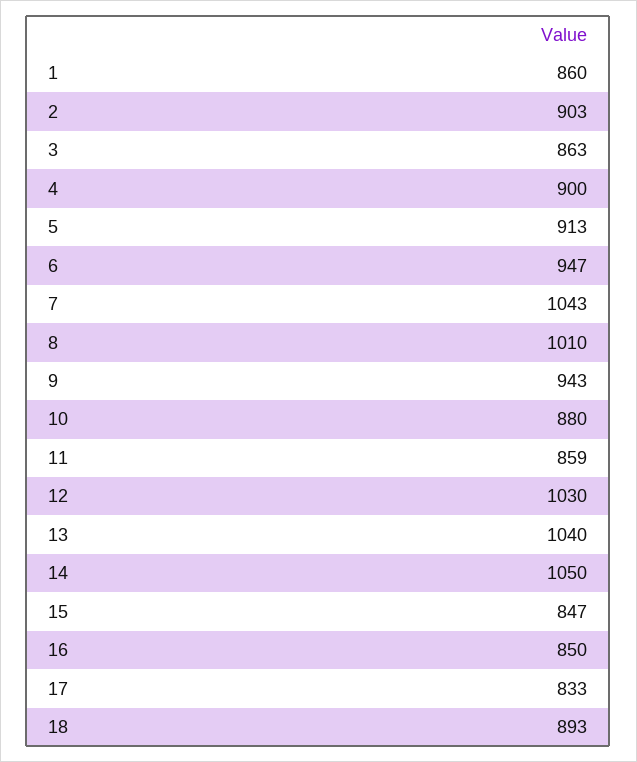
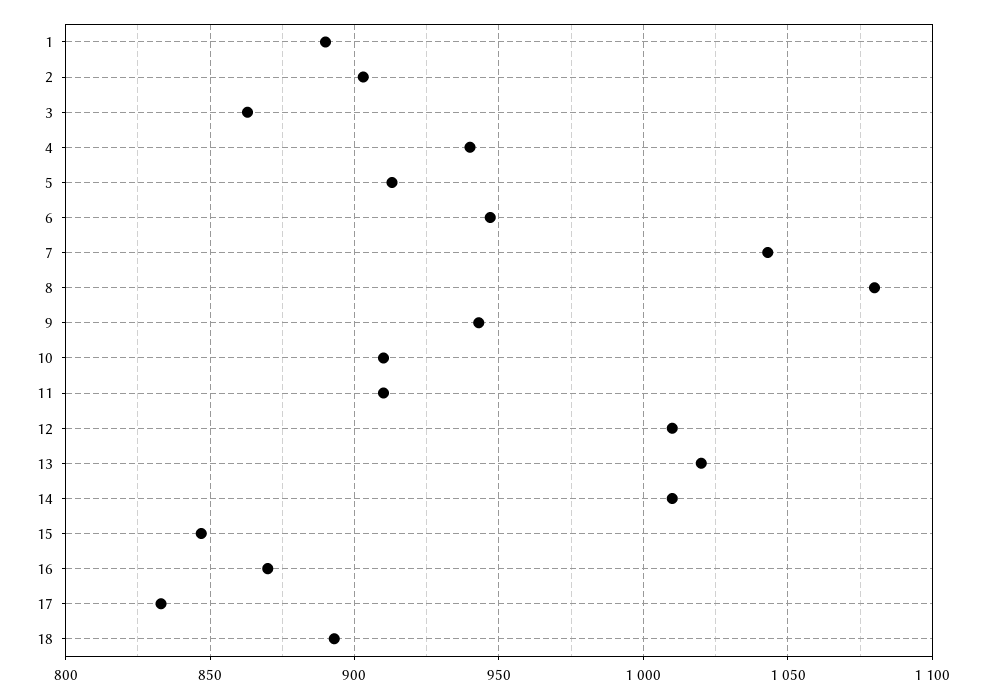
1: 860 -> 890
4: 900 -> 940
8: 1010 -> 1080
10: 880 -> 910
11: 859 -> 910
12: 1030 -> 1010
13: 1040 -> 1020
14: 1050 -> 1010
16: 850 -> 870

